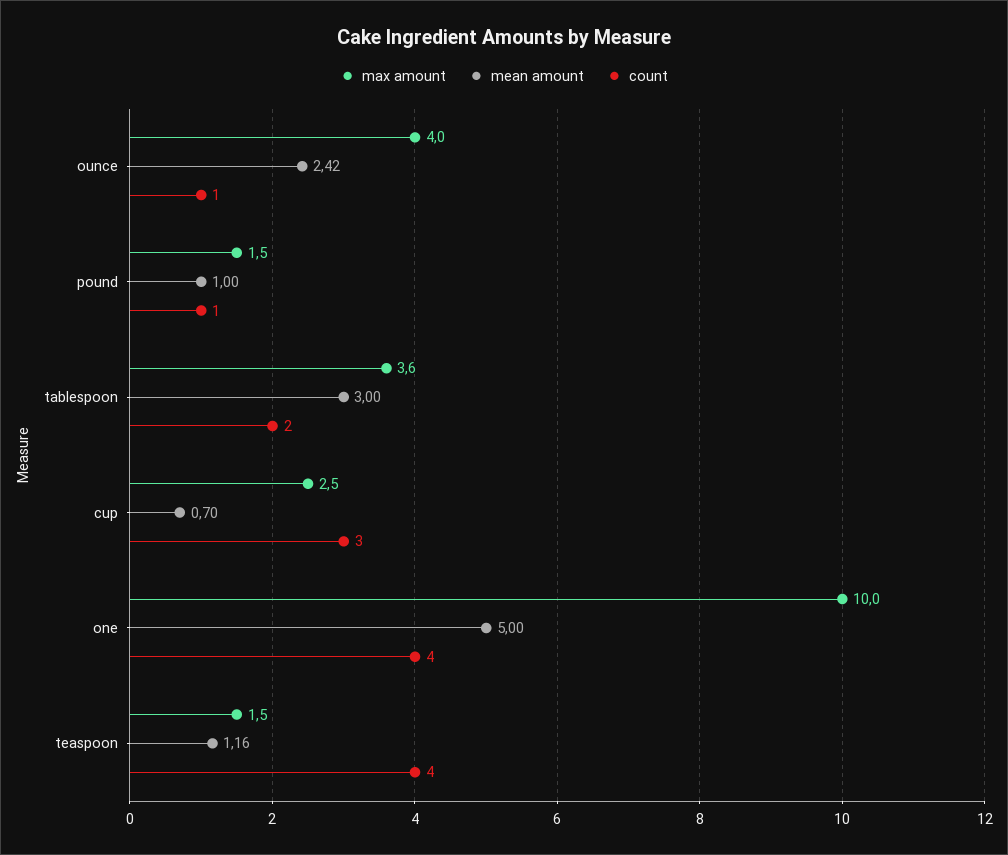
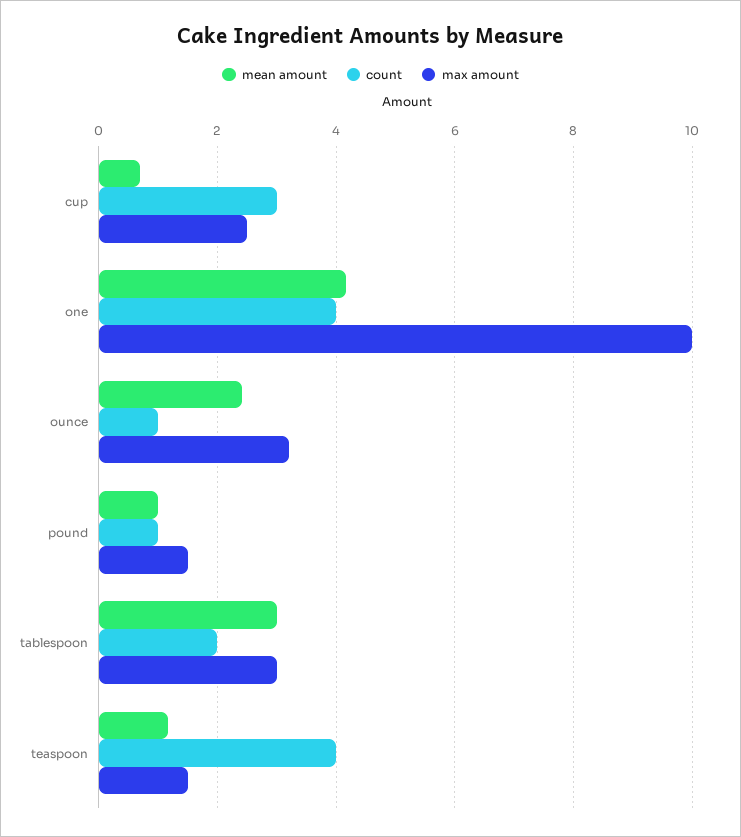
max amount, ounce: 4 -> 3.2
max amount, tablespoon: 3.6 -> 3
mean amount, one: 5 -> 4.2

